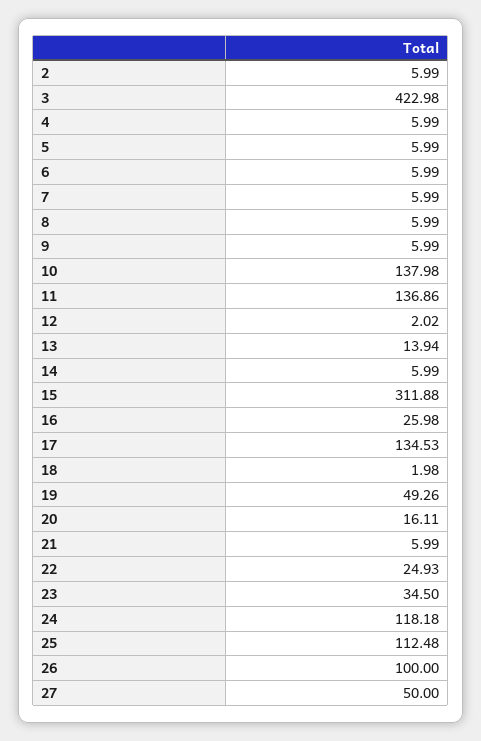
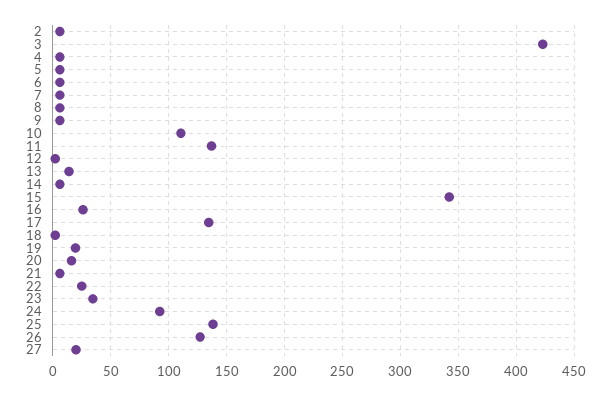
10: 137.98 -> 110
15: 311.88 -> 340
19: 49.26 -> 20
24: 118.18 -> 90
25: 112.48 -> 140
26: 100 -> 130
27: 50 -> 20

